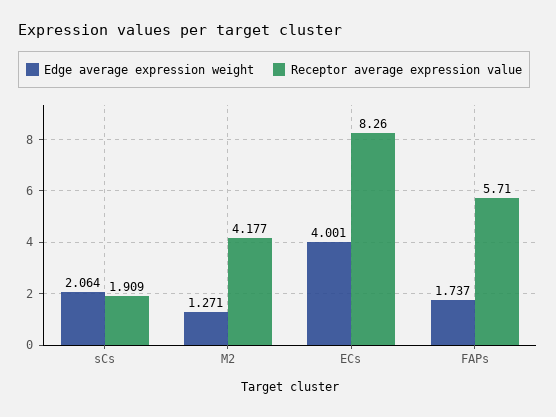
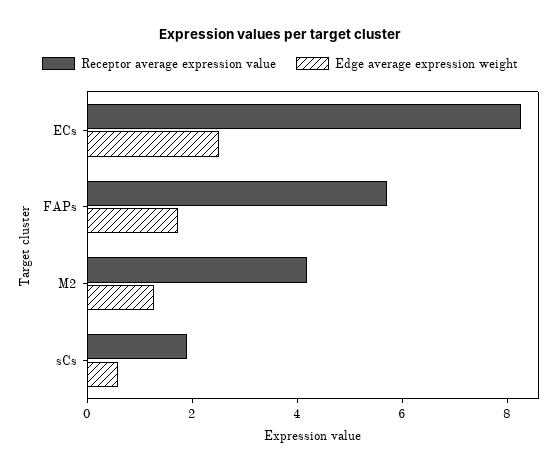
Edge average expression weight, sCs: 2.064 -> 0.5
Edge average expression weight, ECs: 4.001 -> 2.5

